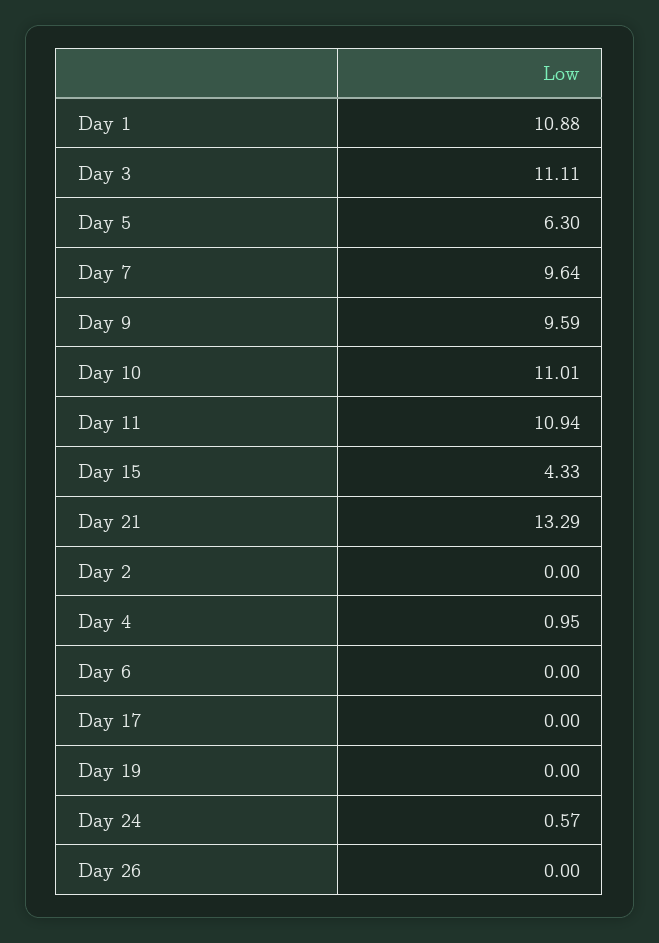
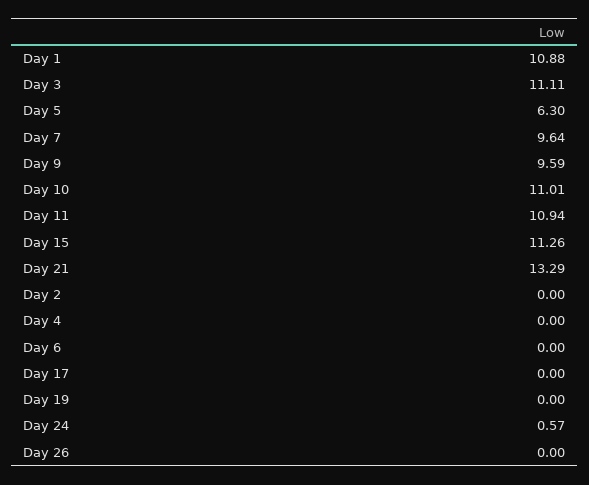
Day 15: 4.33 -> 11.26
Day 4: 0.95 -> 0

